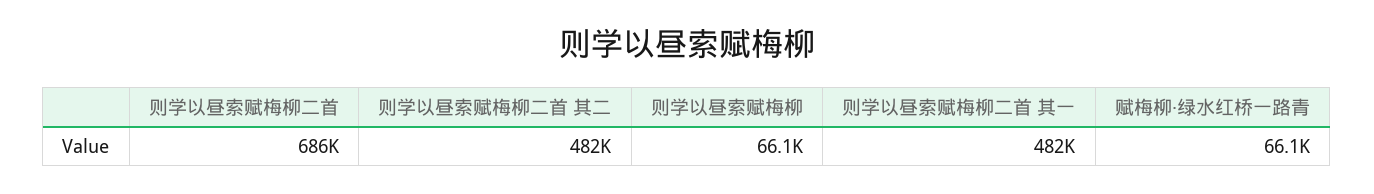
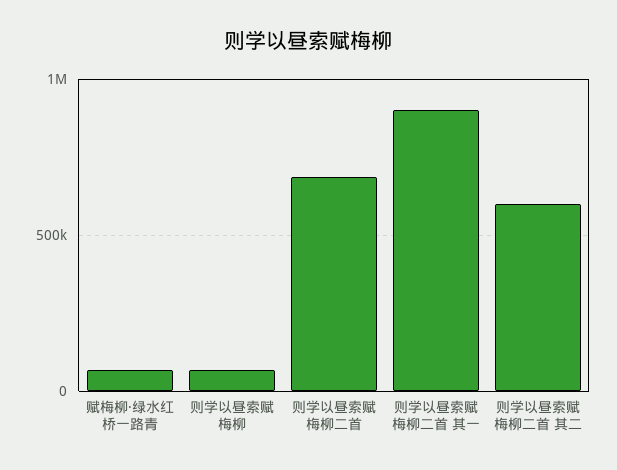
则学以昼索赋梅柳二首 其二: 482000 -> 600000
则学以昼索赋梅柳二首 其一: 482000 -> 900000

